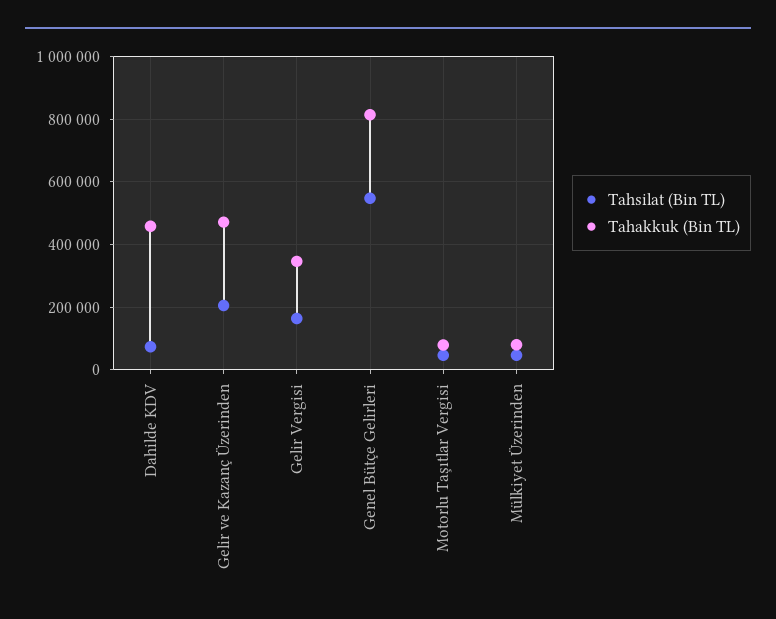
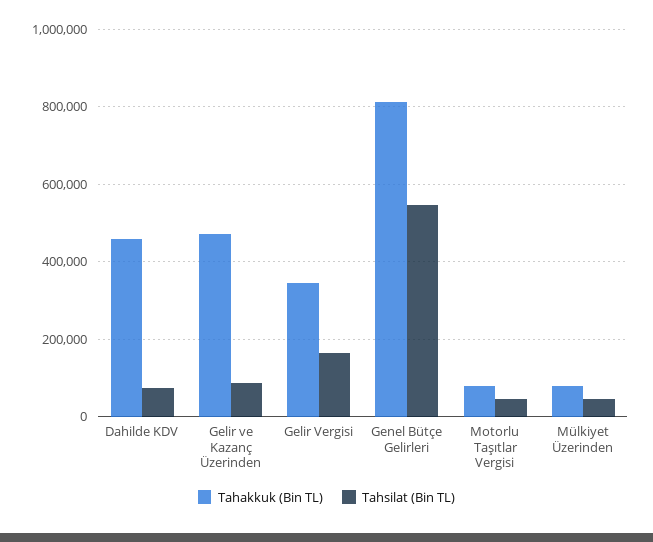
Tahsilat (Bin TL), Gelir ve Kazanç Üzerinden: 200000 -> 80000

